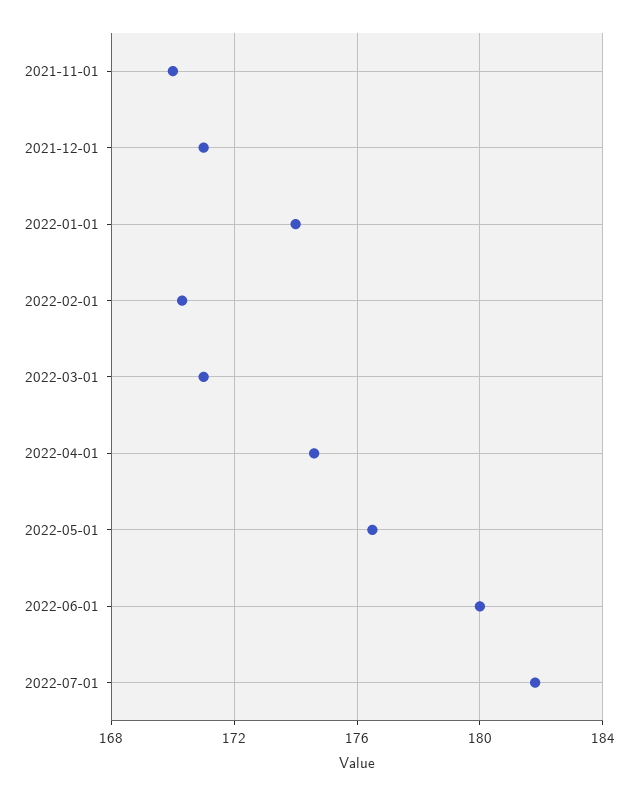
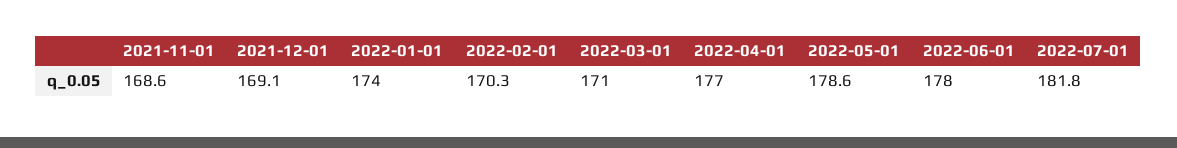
2021-11-01: 170 -> 168.6
2021-12-01: 171 -> 169.1
2022-04-01: 174.5 -> 177
2022-05-01: 176.5 -> 178.6
2022-06-01: 180 -> 178

